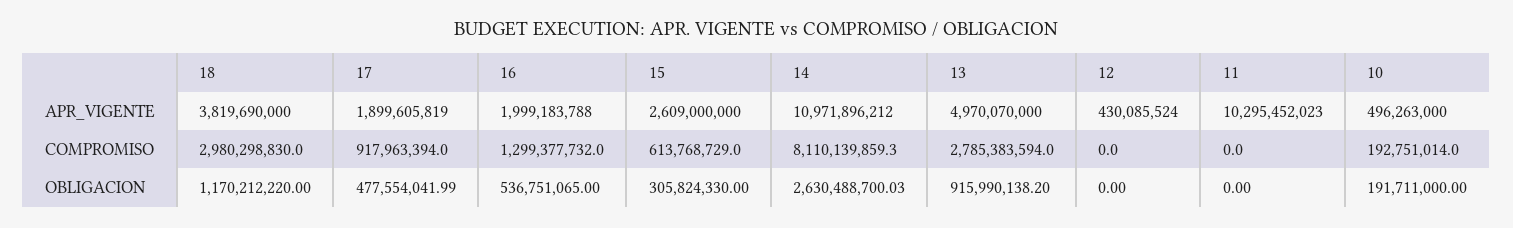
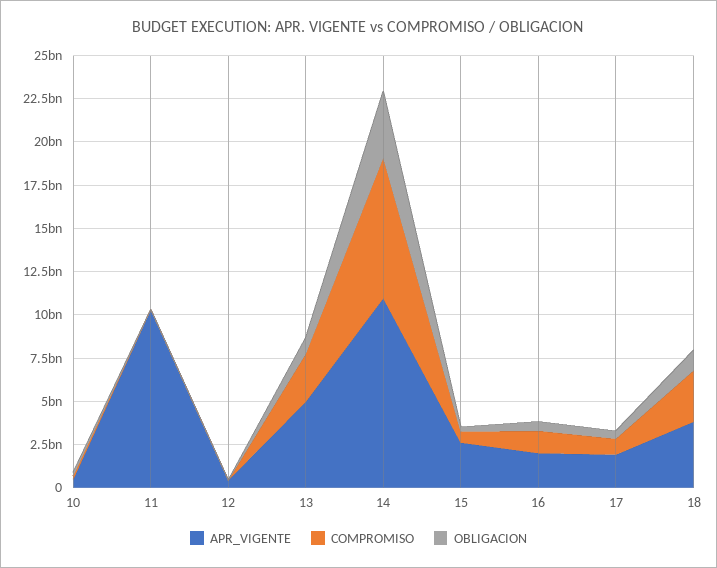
OBLIGACION, 14: 2630488700.03 -> 4000000000

